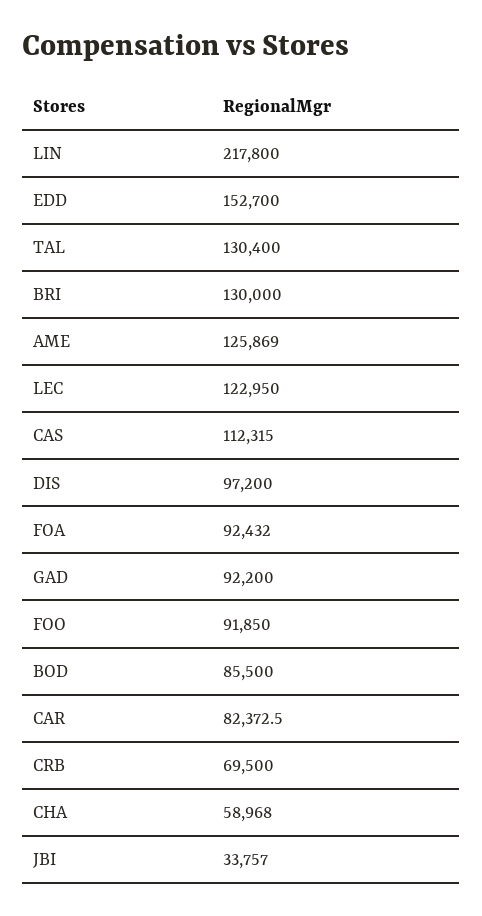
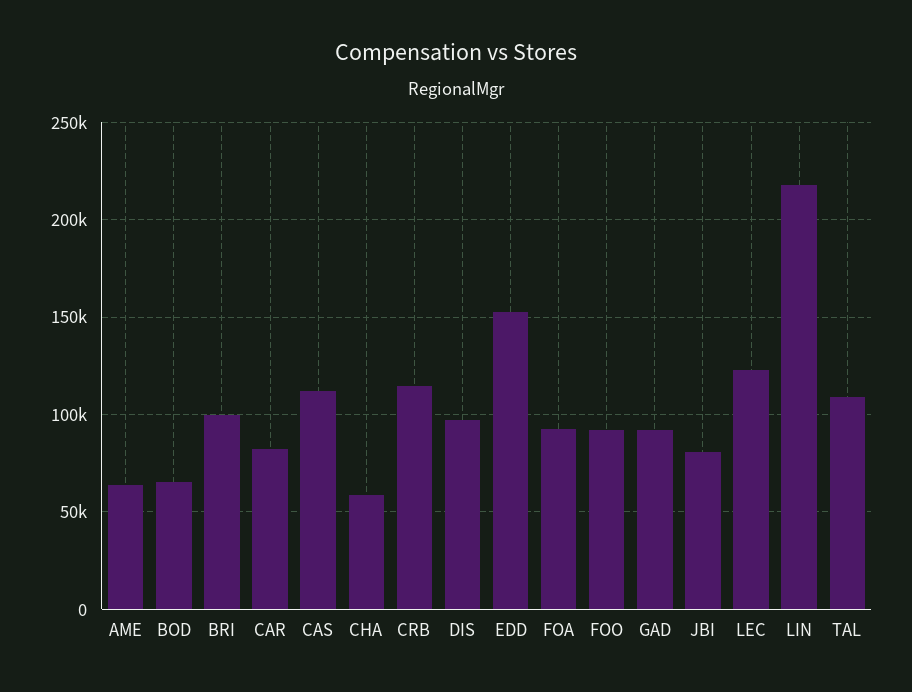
TAL: 130400 -> 110000
BRI: 130000 -> 100000
AME: 125869 -> 65000
BOD: 85500 -> 65000
CRB: 69500 -> 115000
JBI: 33757 -> 80000

